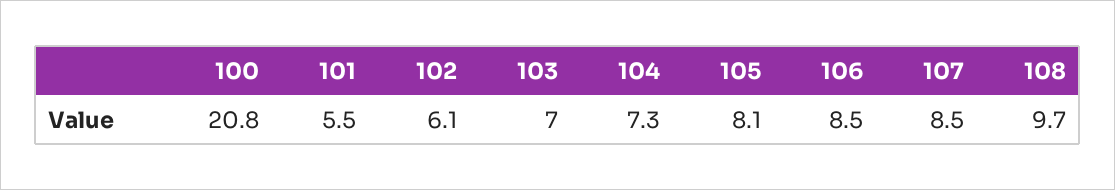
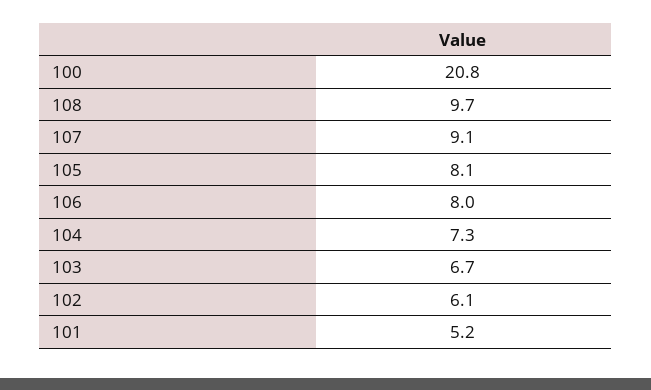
101: 5.5 -> 5.2
103: 7 -> 6.7
106: 8.5 -> 8
107: 8.5 -> 9.1

